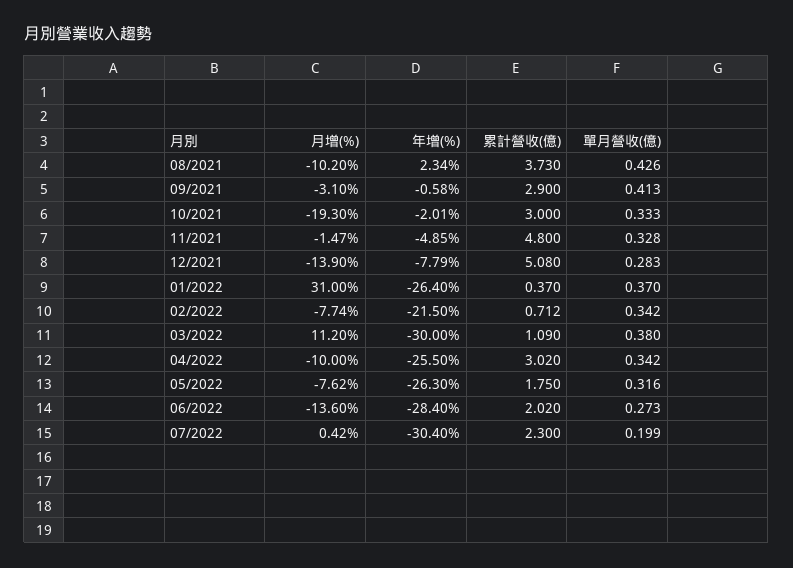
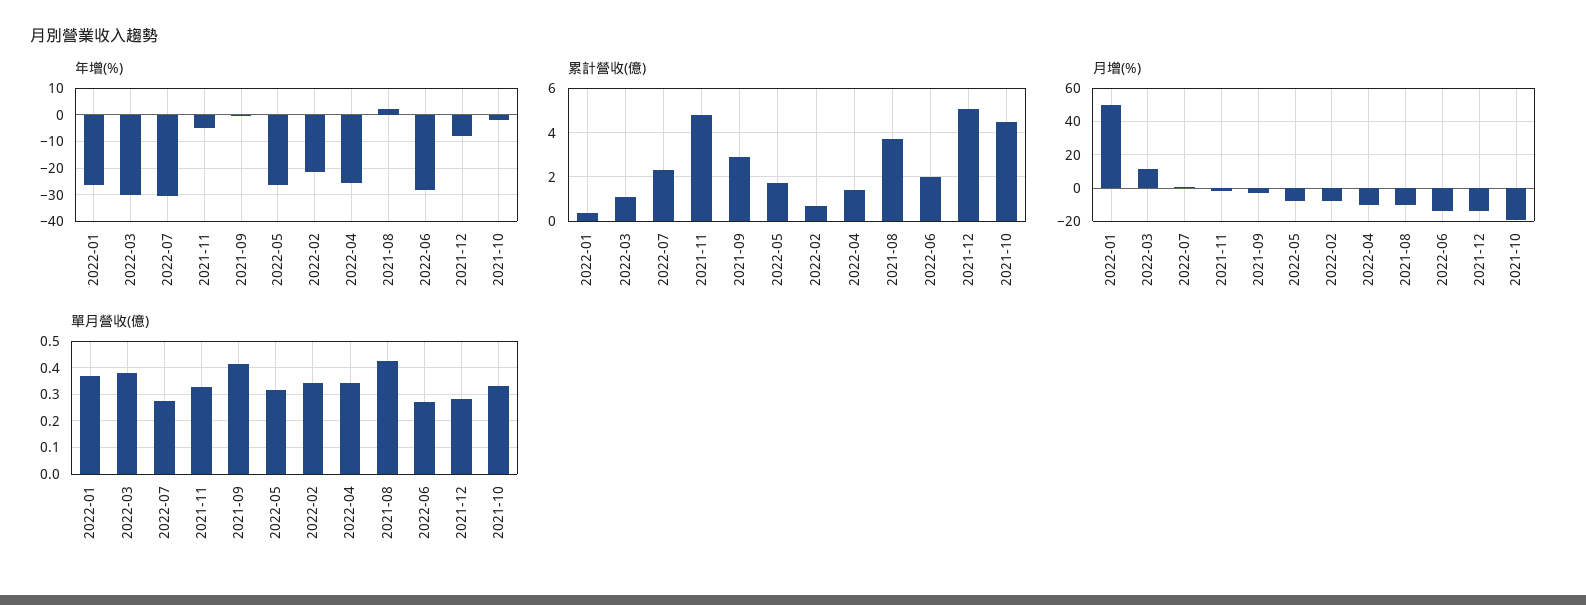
累計營收(億), 10/2021: 3 -> 4.5
月增(%), 01/2022: 31 -> 50
累計營收(億), 04/2022: 3.02 -> 1.5
單月營收(億), 07/2022: 0.199 -> 0.275

